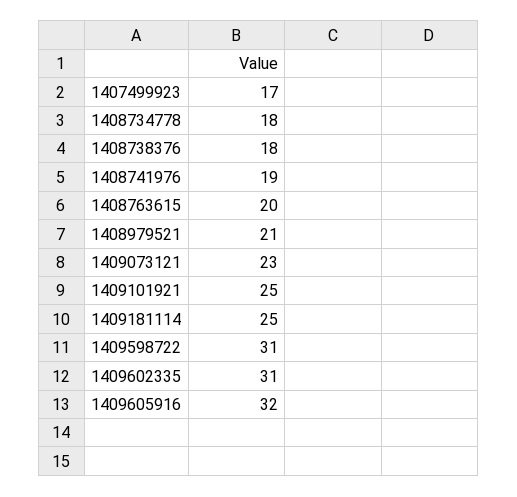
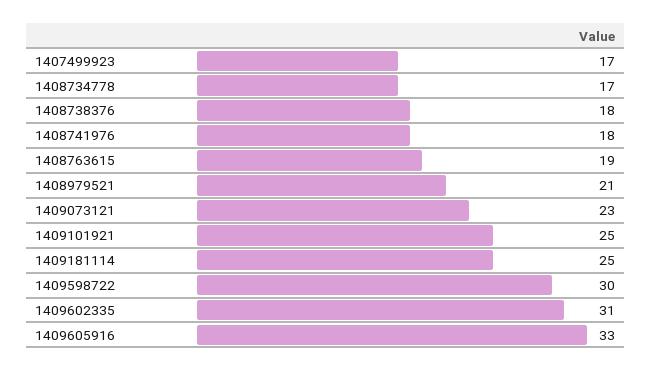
1408734778: 18 -> 17
1408741976: 19 -> 18
1408763615: 20 -> 19
1409598722: 31 -> 30
1409605916: 32 -> 33

